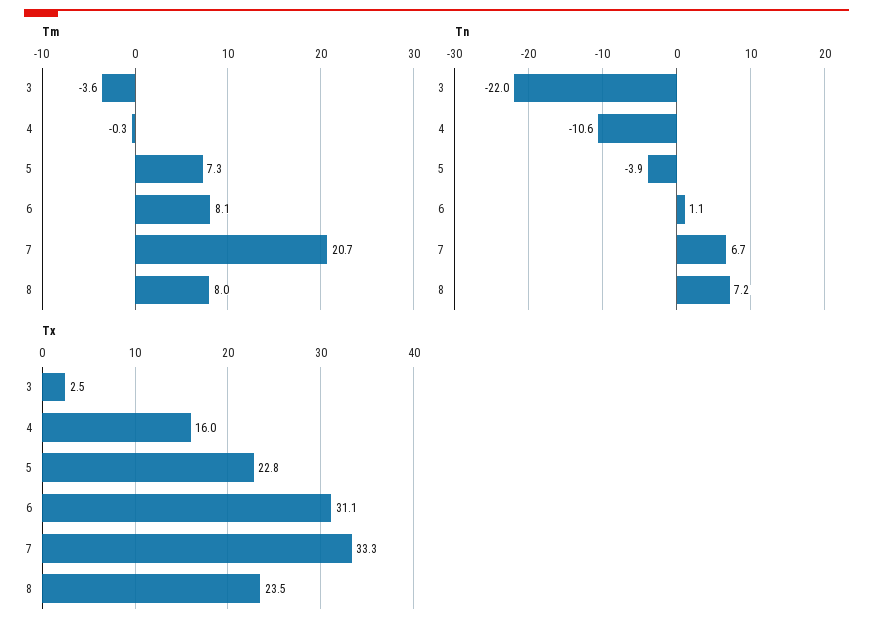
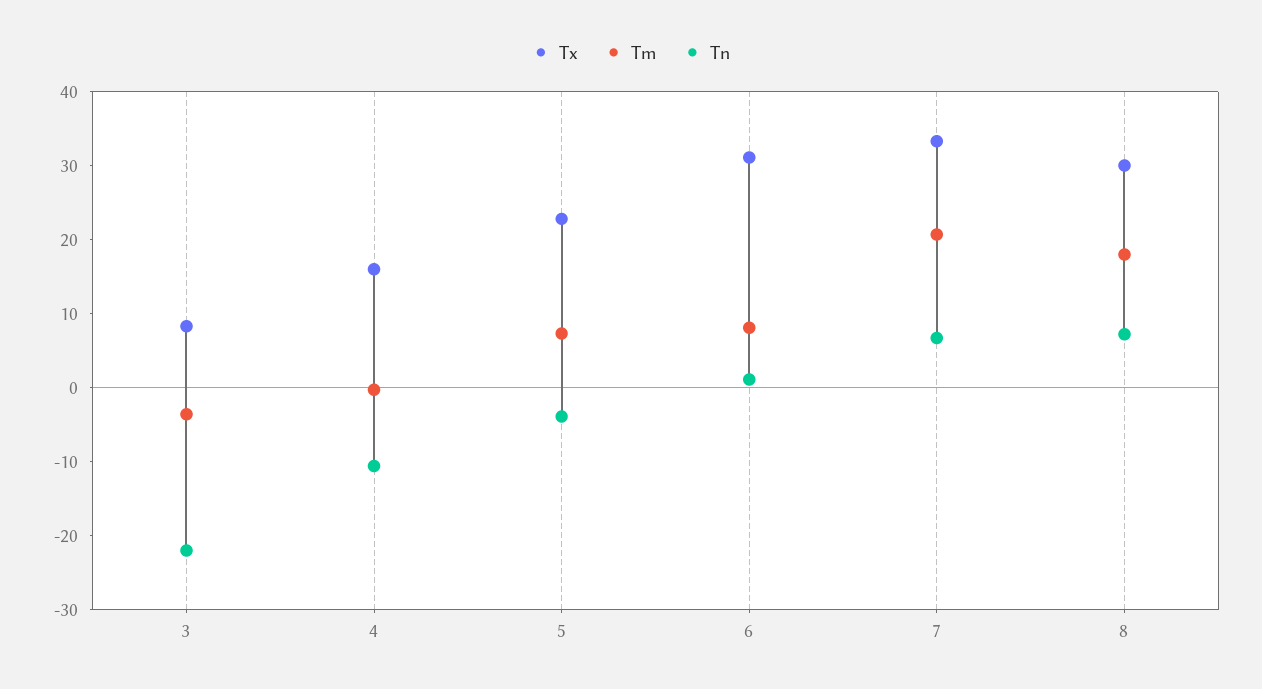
Tm, 8: 8 -> 18
Tx, 3: 2.5 -> 8
Tx, 8: 23.5 -> 30

